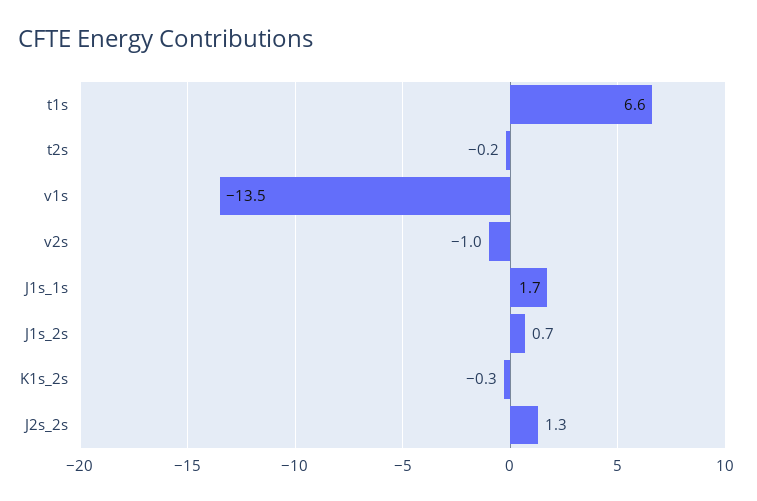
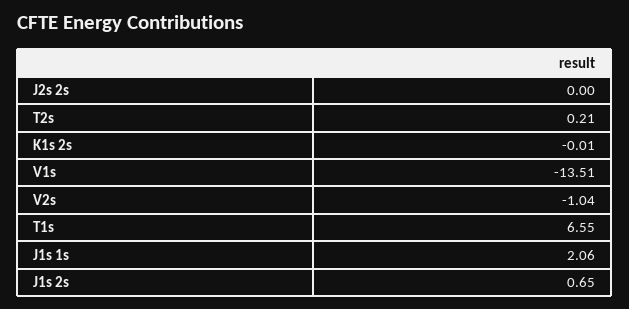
t2s: -0.2 -> 0.21
J1s_1s: 1.7 -> 2.06
K1s_2s: -0.3 -> -0.01
J2s_2s: 1.3 -> 0

